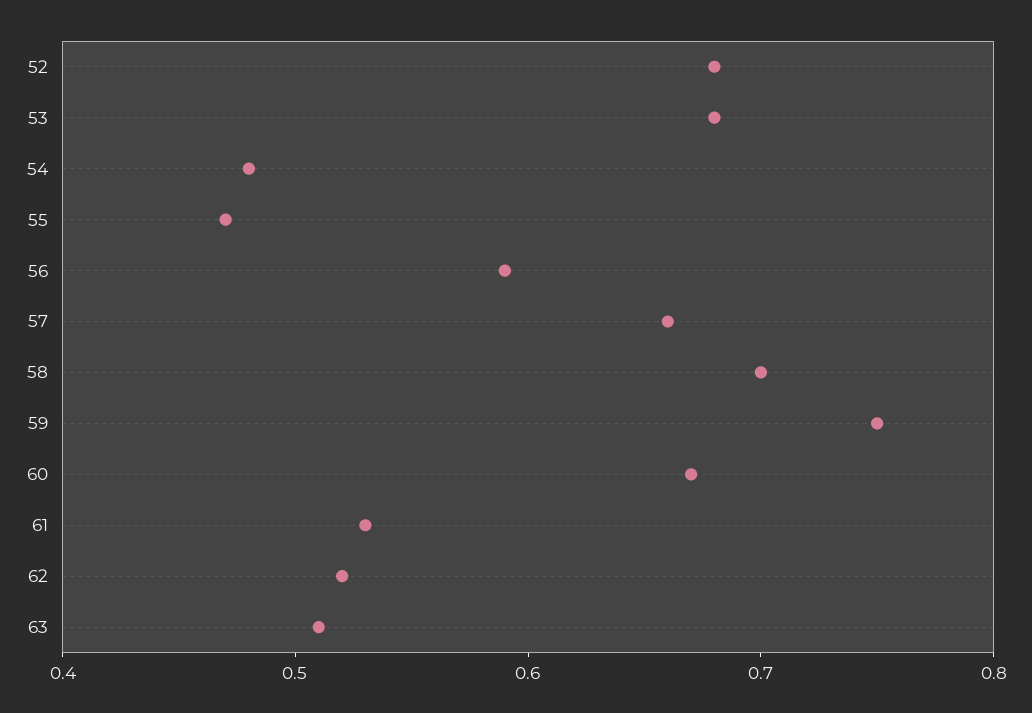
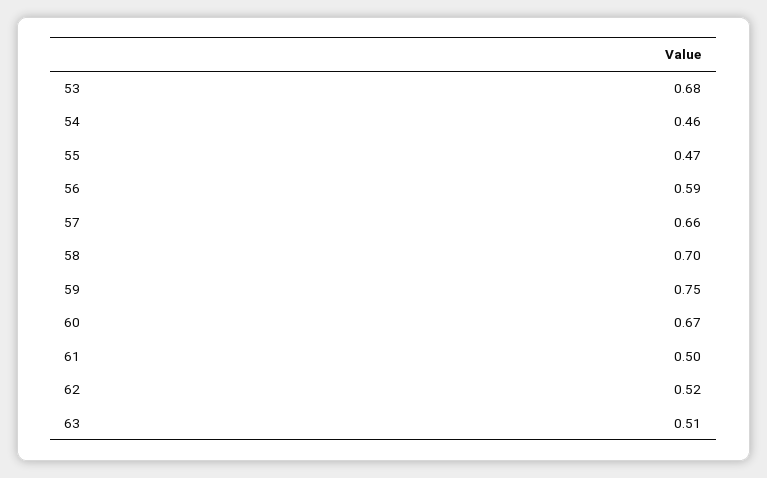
52: 0.68 -> none
54: 0.48 -> 0.46
61: 0.53 -> 0.5

